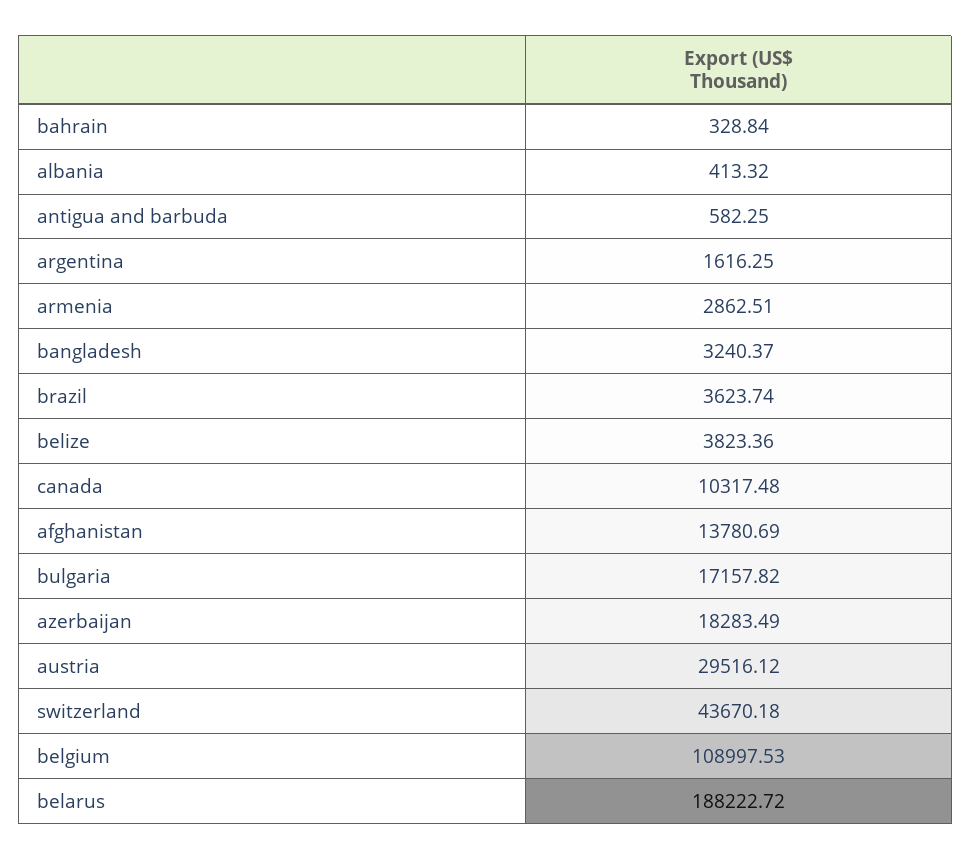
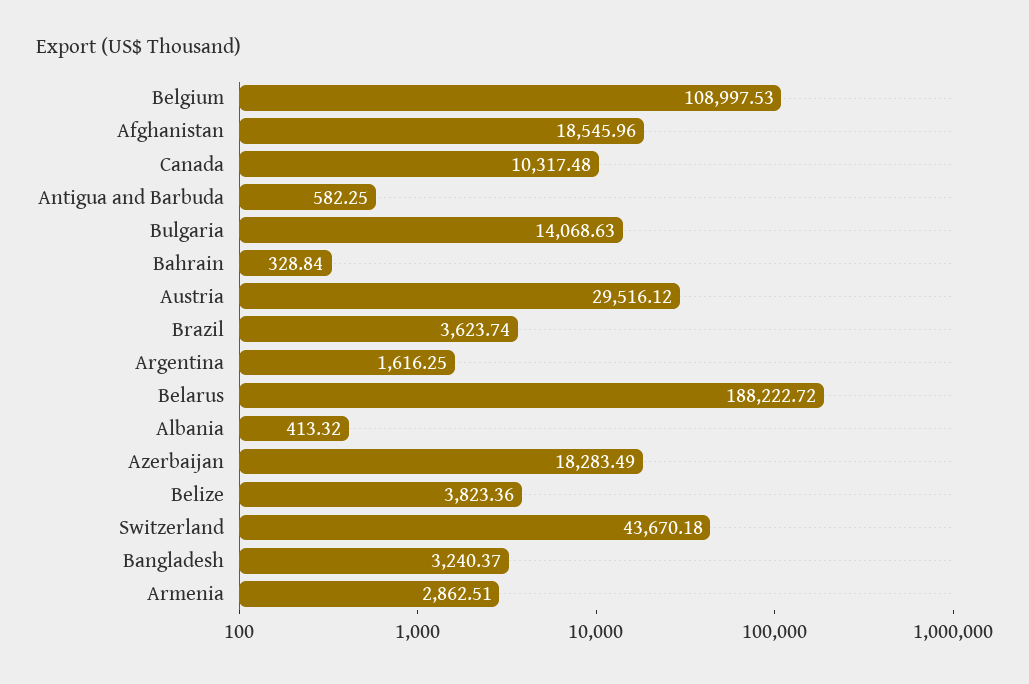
afghanistan: 13780.69 -> 18545.96
bulgaria: 17157.82 -> 14068.63

